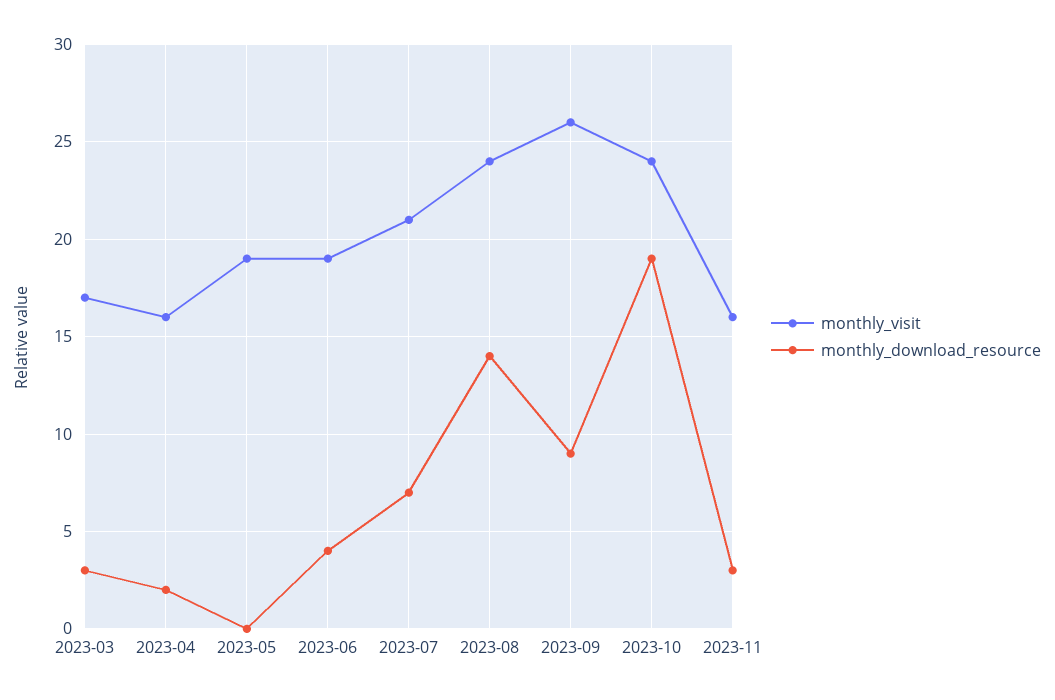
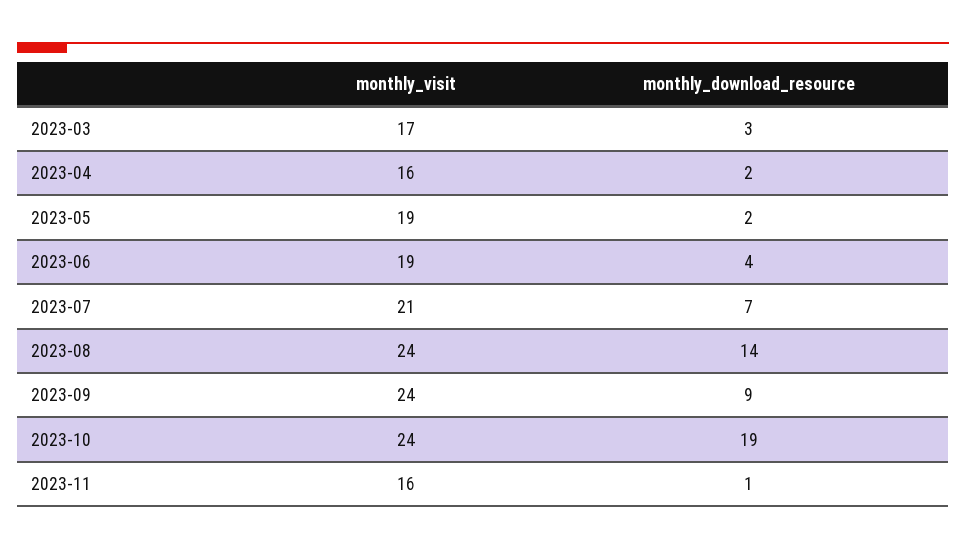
monthly_download_resource, 2023-05: 0 -> 2
monthly_visit, 2023-09: 26 -> 24
monthly_download_resource, 2023-11: 3 -> 1

